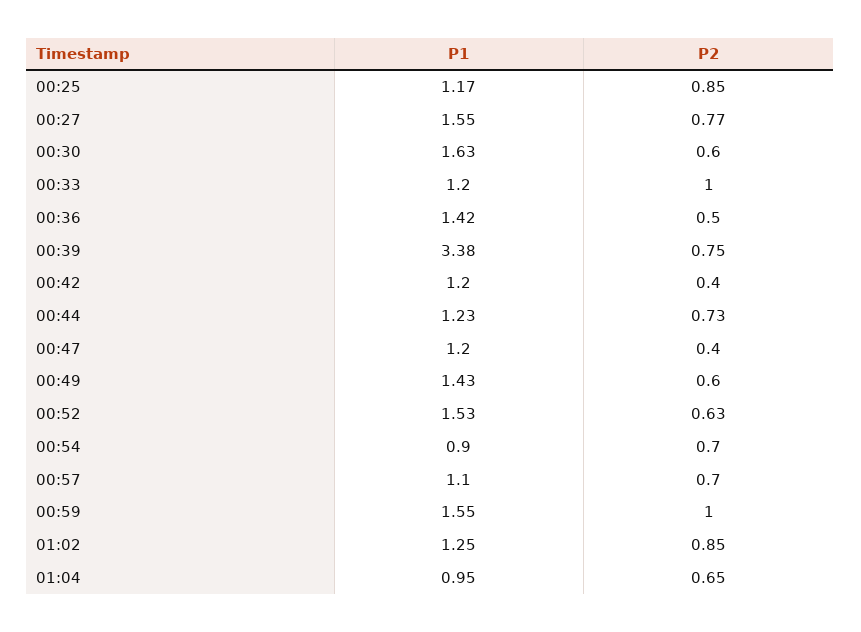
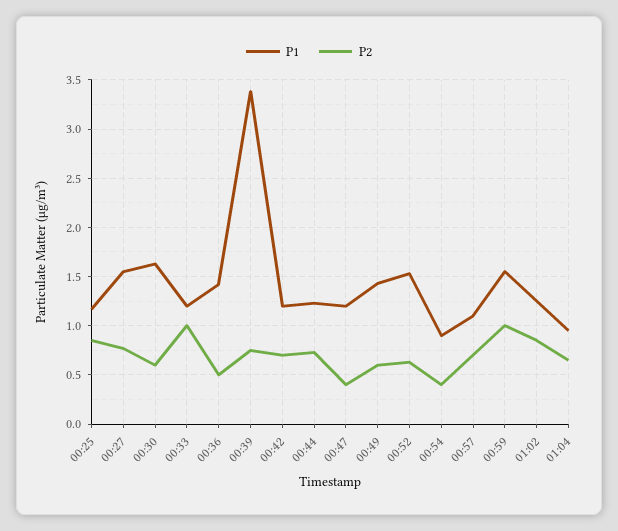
P2, 00:42: 0.4 -> 0.7
P2, 00:54: 0.7 -> 0.4

